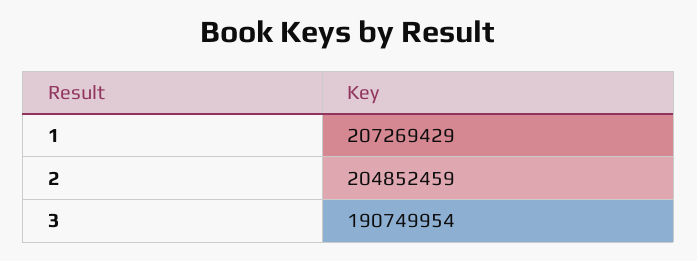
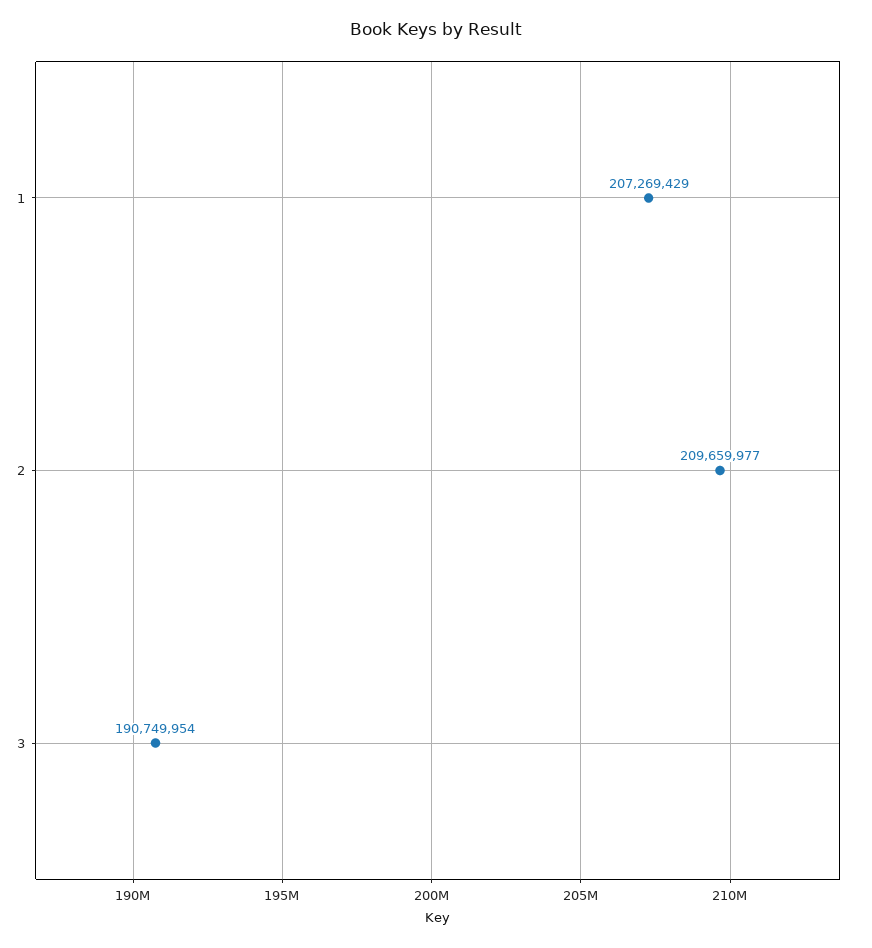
2: 204852459 -> 209659977

